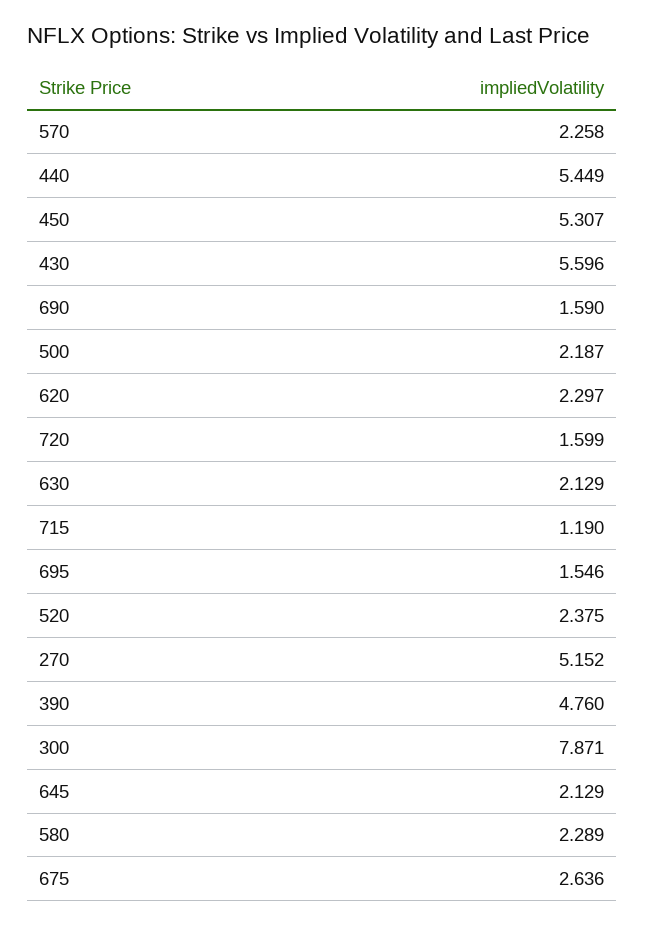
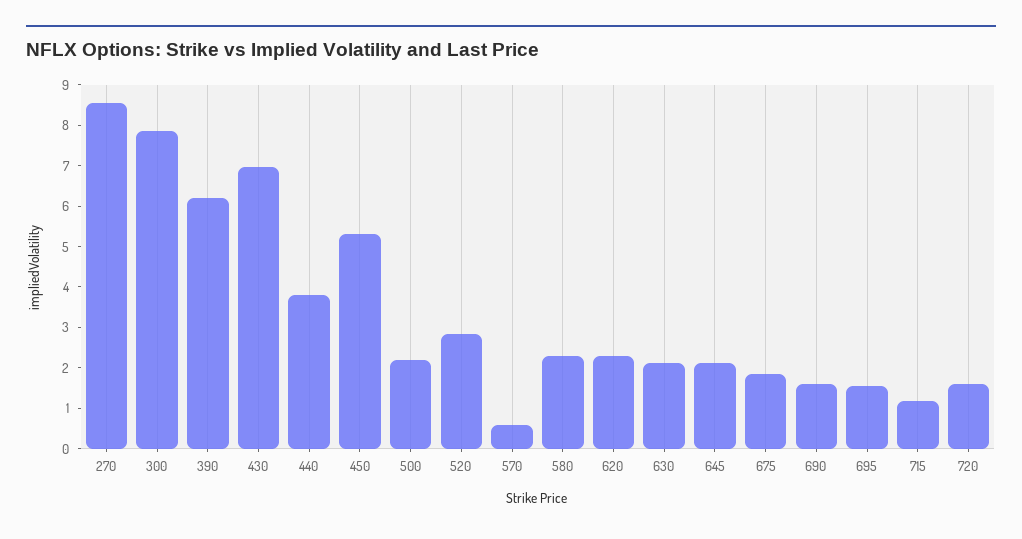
570: 2.258 -> 0.6
440: 5.449 -> 3.8
430: 5.596 -> 7
520: 2.375 -> 2.8
270: 5.152 -> 8.6
390: 4.76 -> 6.2
675: 2.636 -> 1.8

